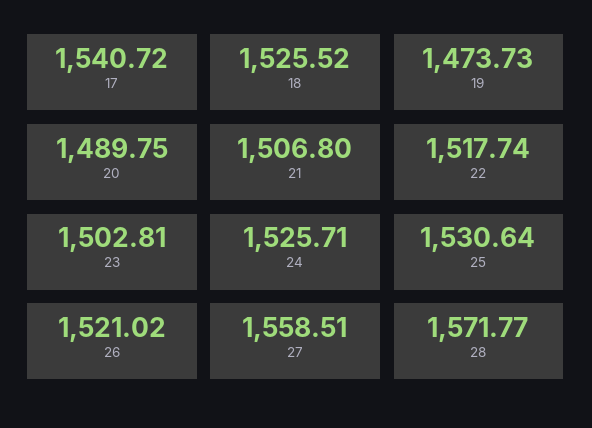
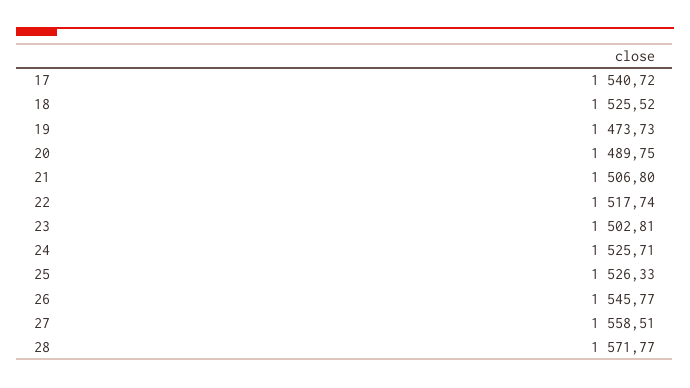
25: 1530.64 -> 1526.33
26: 1521.02 -> 1545.77

